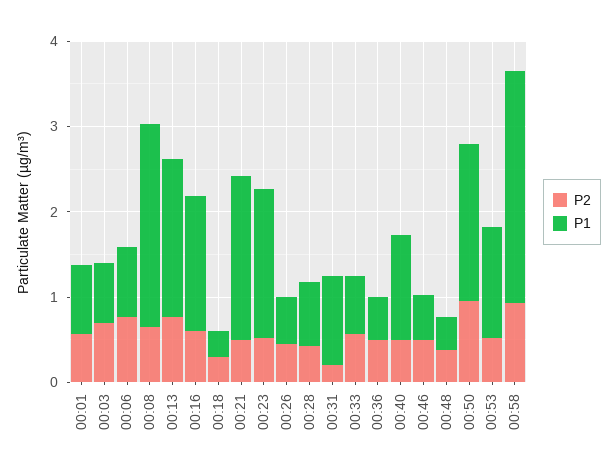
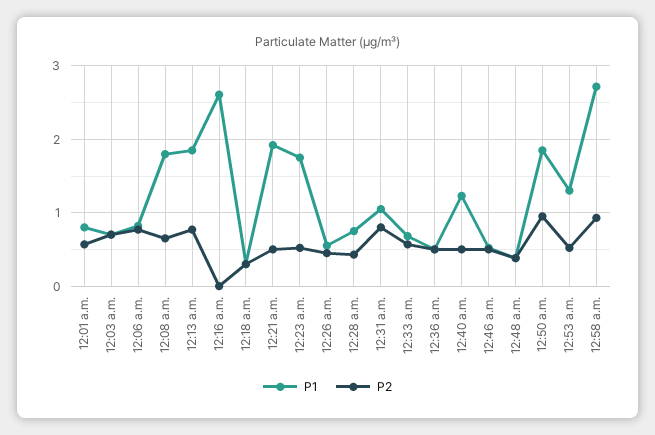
P1, 00:08: 2.4 -> 1.8
P2, 00:16: 0.6 -> 0
P1, 00:16: 1.6 -> 2.6
P2, 00:31: 0.2 -> 0.8

